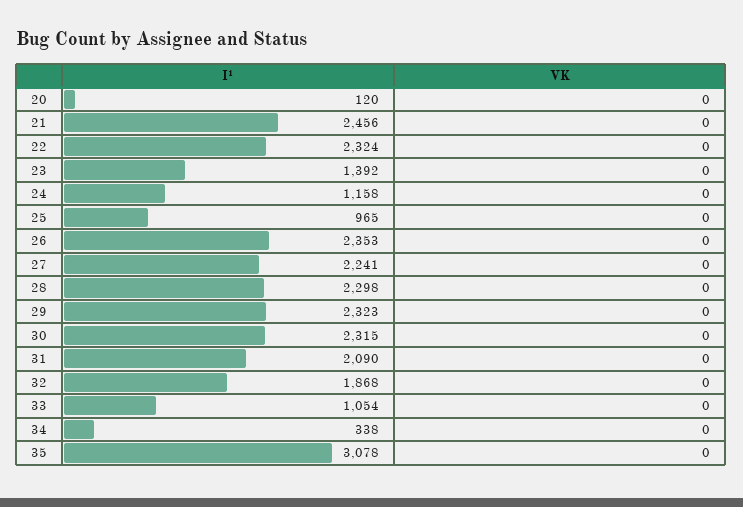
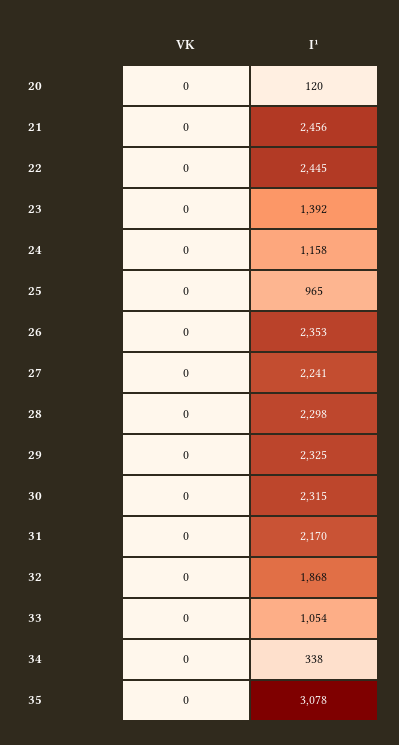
I¹, 22: 2324 -> 2445
I¹, 29: 2323 -> 2325
I¹, 31: 2090 -> 2170

